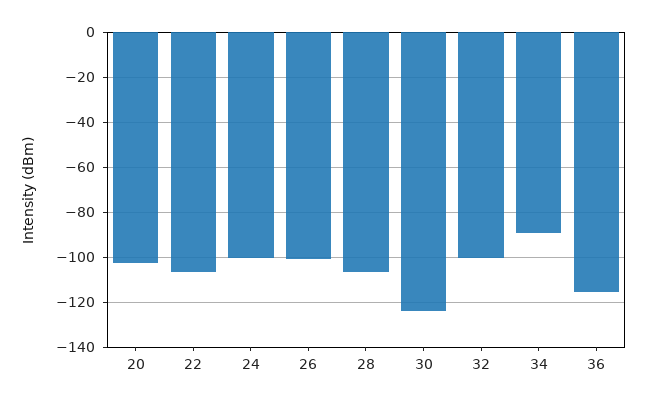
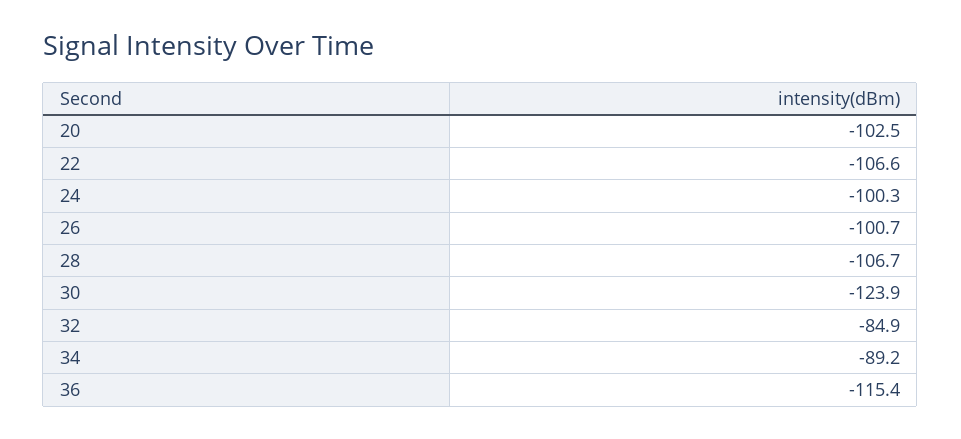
32: -100 -> -84.9

